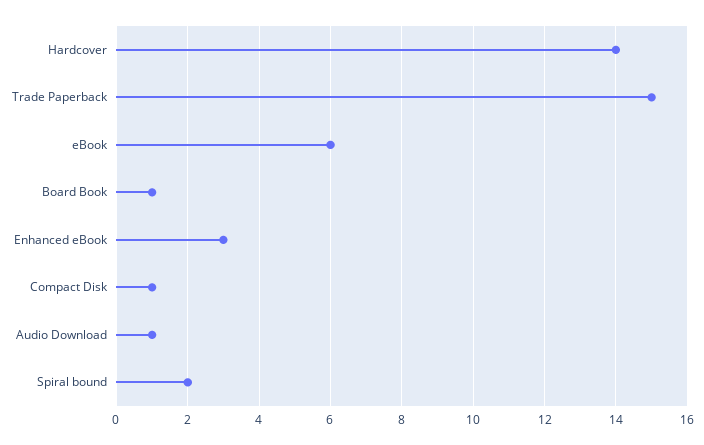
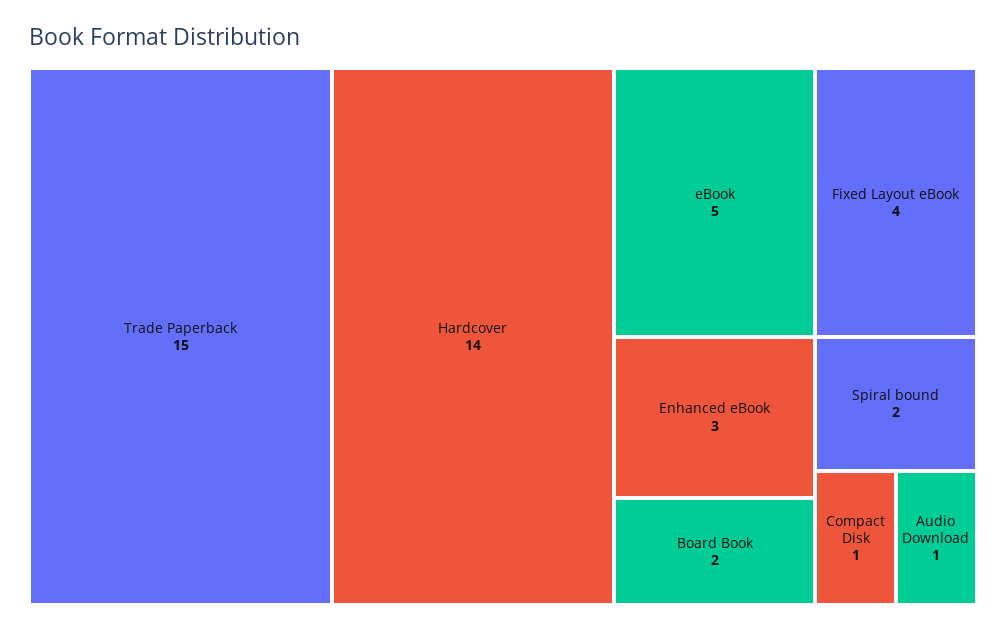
eBook: 6 -> 5
Board Book: 1 -> 2
Fixed Layout eBook: none -> 4

